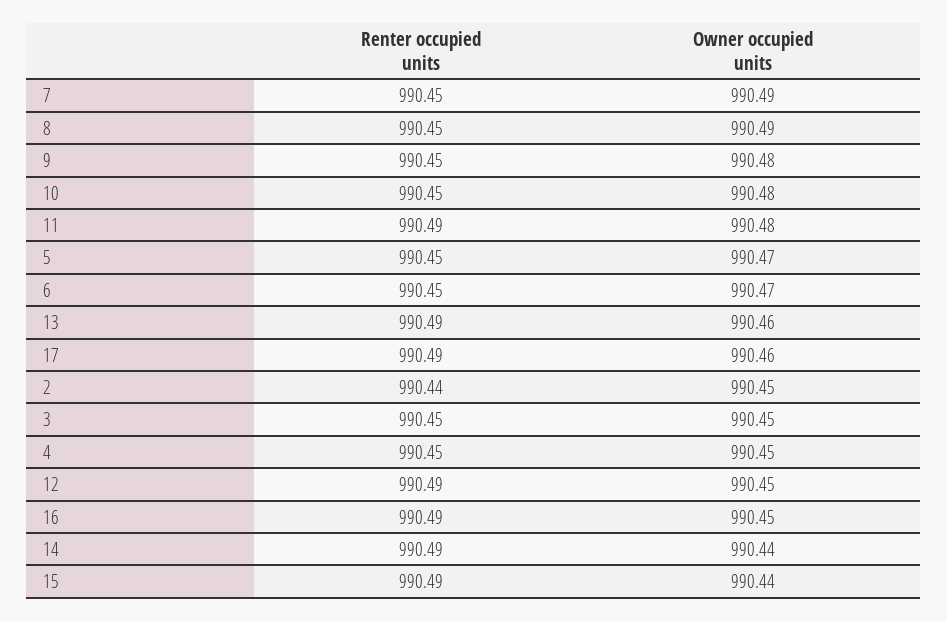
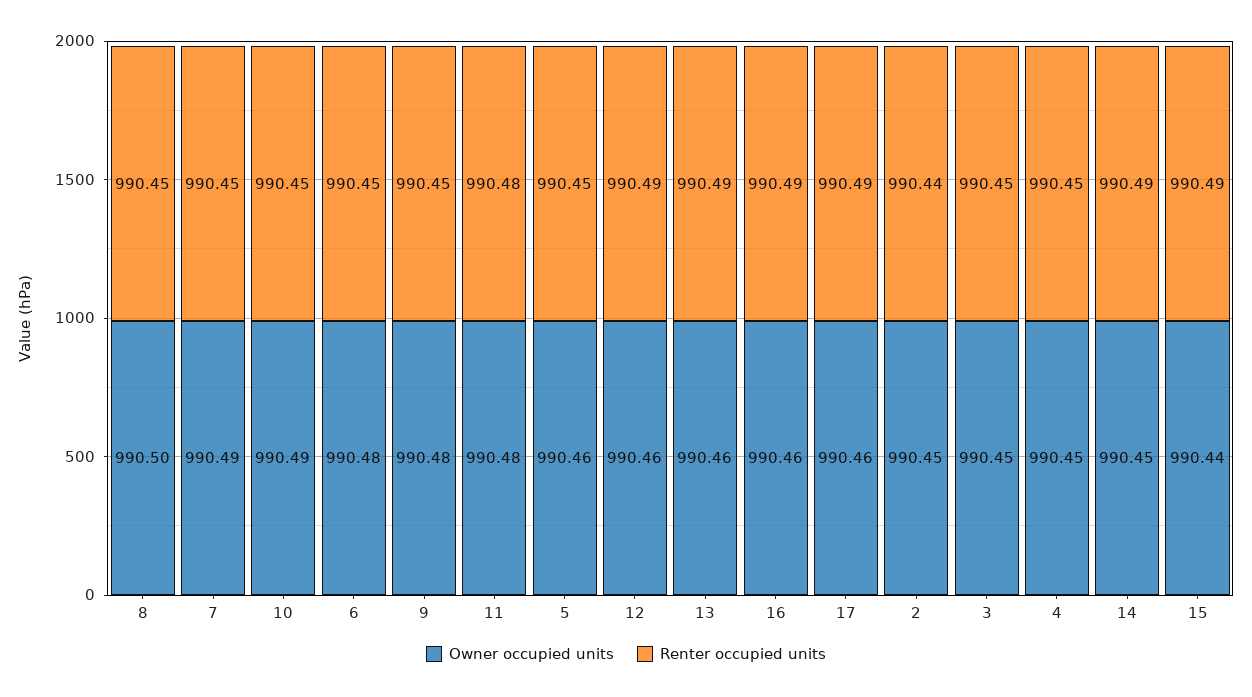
Owner occupied units, 8: 990.49 -> 990.5
Owner occupied units, 10: 990.48 -> 990.49
Renter occupied units, 11: 990.49 -> 990.48
Owner occupied units, 5: 990.47 -> 990.46
Owner occupied units, 6: 990.47 -> 990.48
Owner occupied units, 12: 990.45 -> 990.46
Owner occupied units, 16: 990.45 -> 990.46
Owner occupied units, 14: 990.44 -> 990.45

